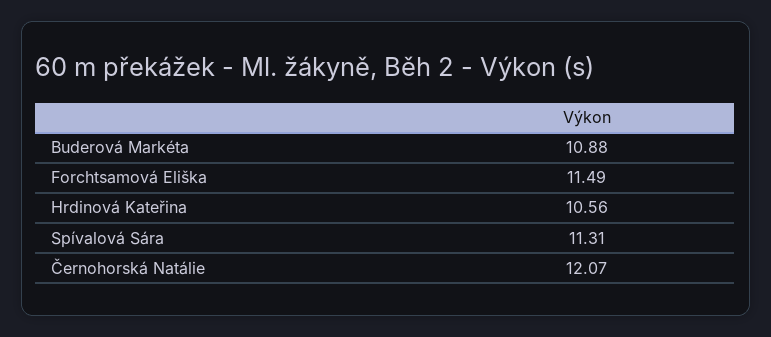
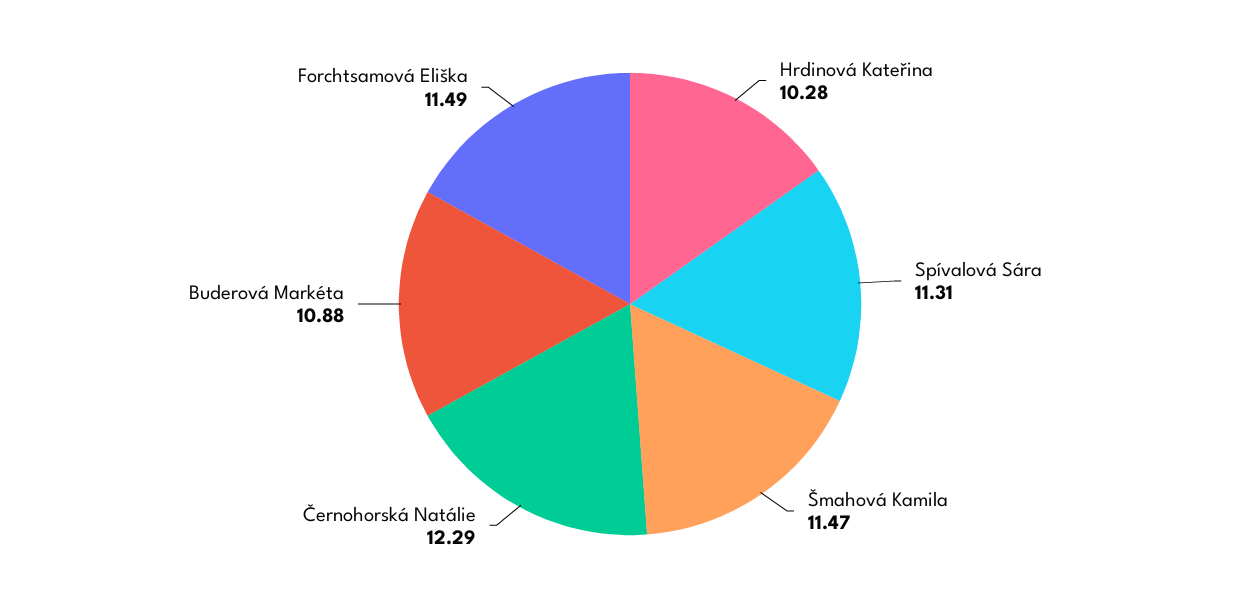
Hrdinová Kateřina: 10.56 -> 10.28
Černohorská Natálie: 12.07 -> 12.29
Šmahová Kamila: none -> 11.47

